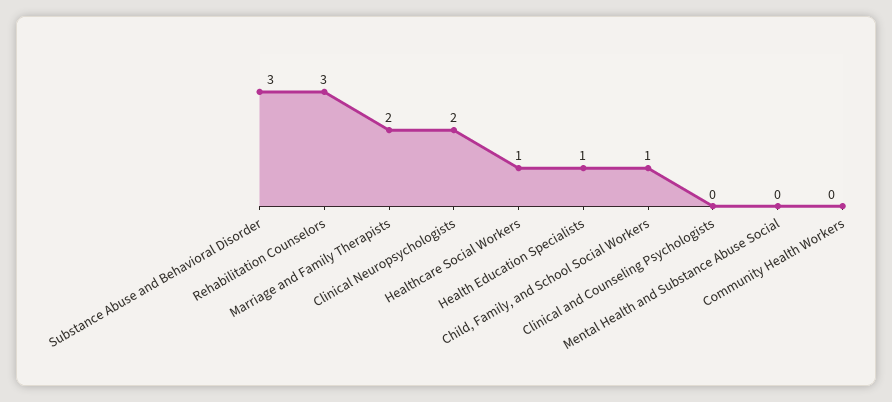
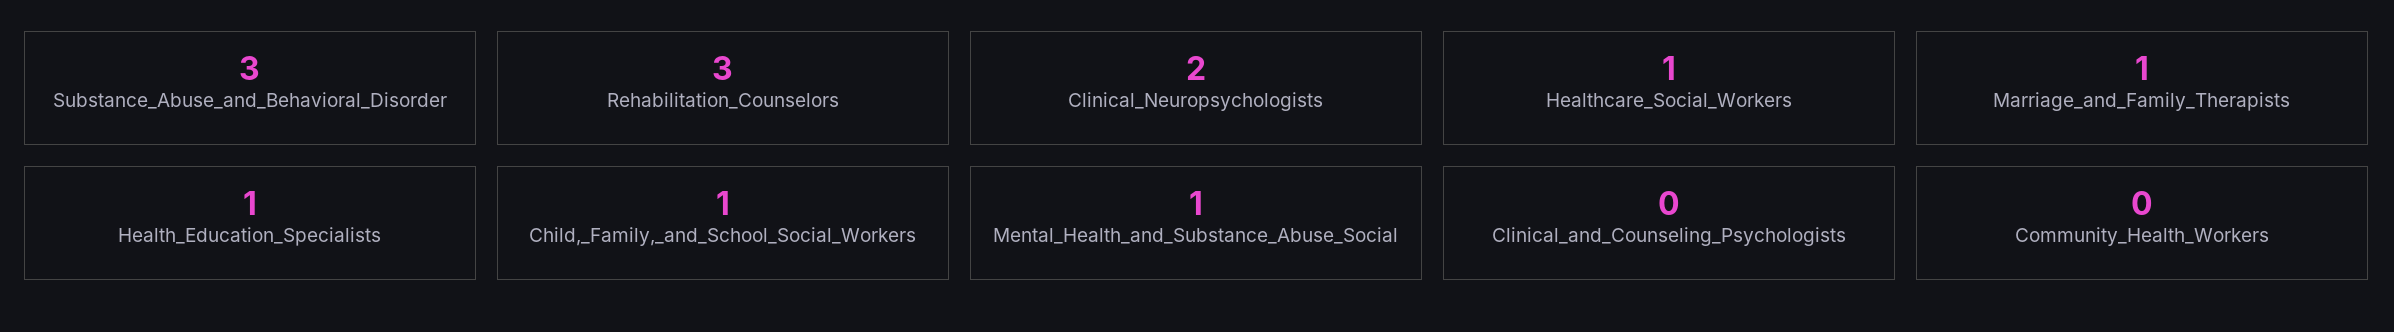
Marriage and Family Therapists: 2 -> 1
Mental Health and Substance Abuse Social: 0 -> 1

